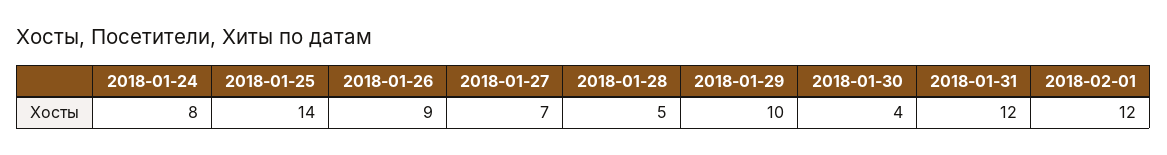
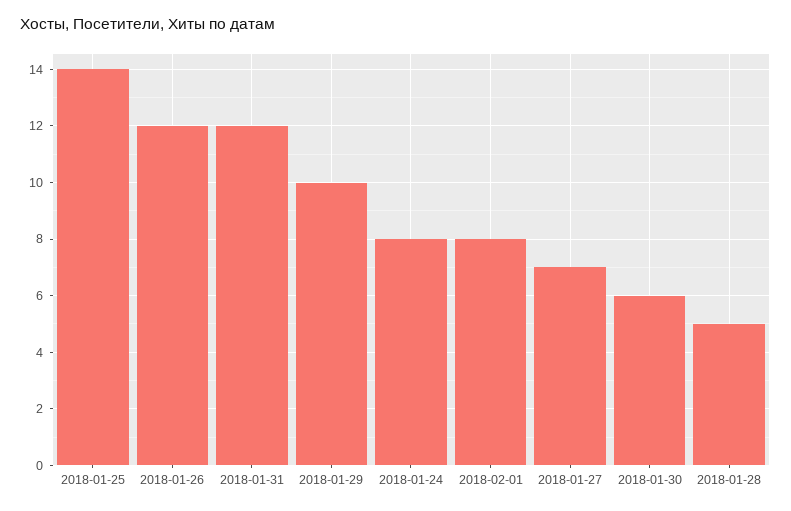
2018-01-26: 9 -> 12
2018-01-30: 4 -> 6
2018-02-01: 12 -> 8

